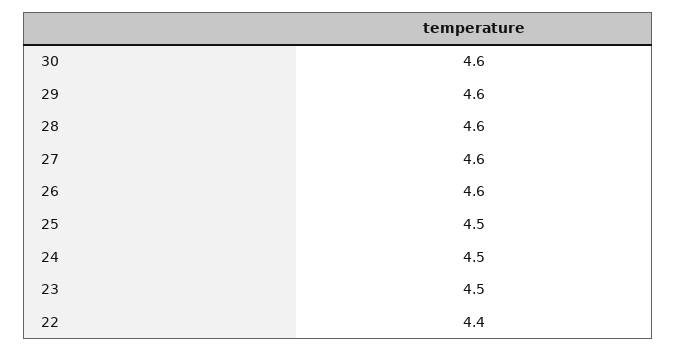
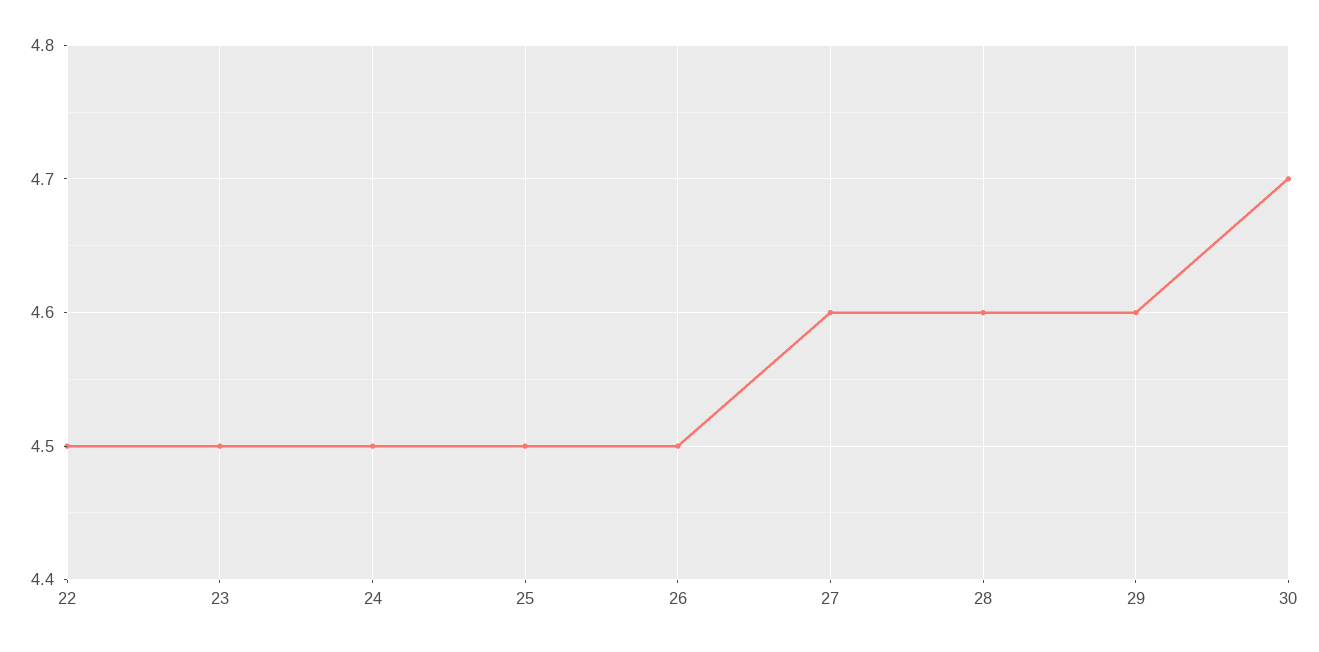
30: 4.6 -> 4.7
26: 4.6 -> 4.5
22: 4.4 -> 4.5

